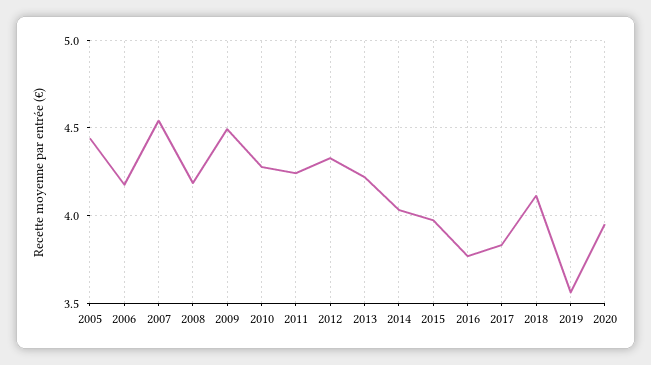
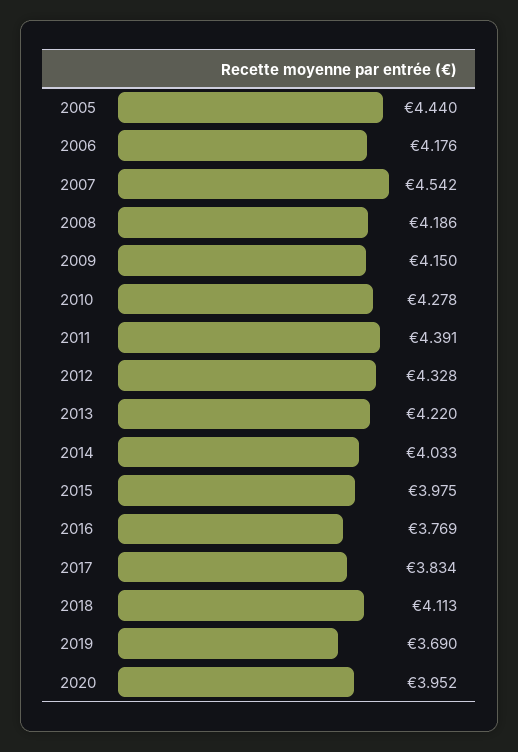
2009: 4.5 -> 4.15
2011: 4.25 -> 4.391
2019: 3.55 -> 3.69

